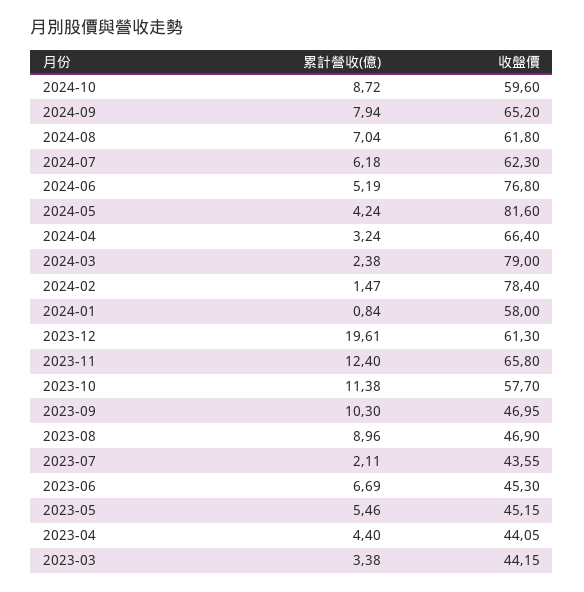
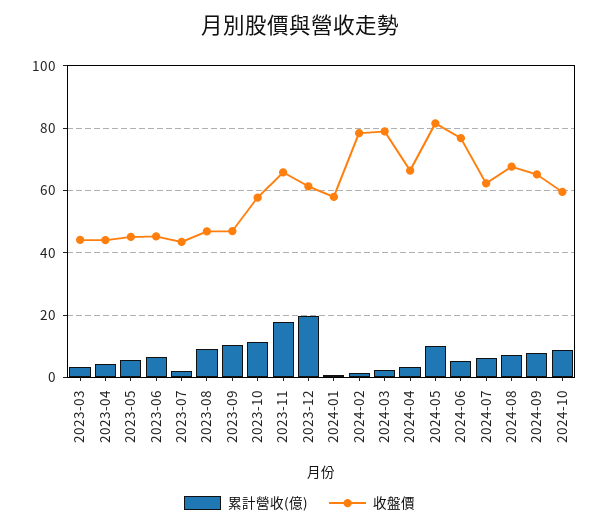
收盤價, 2024-08: 61.8 -> 68
累計營收(億), 2024-05: 4.24 -> 10
累計營收(億), 2023-11: 12.4 -> 18

